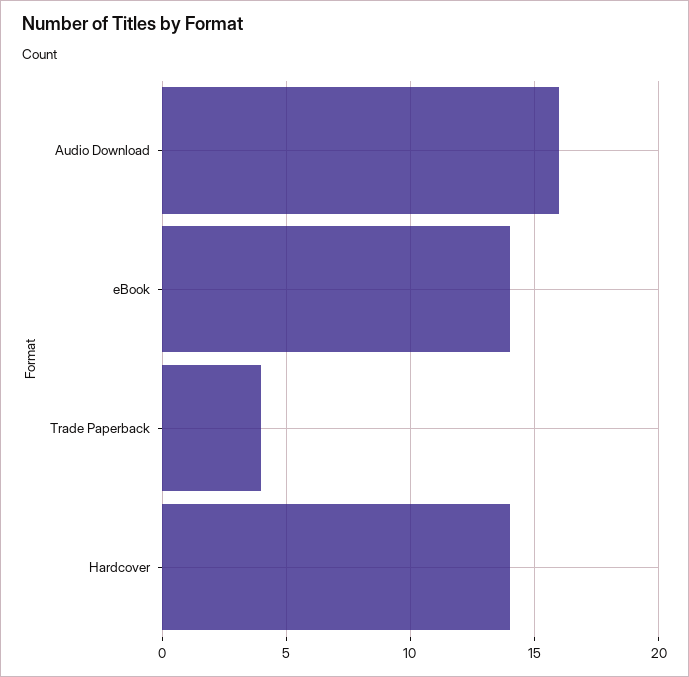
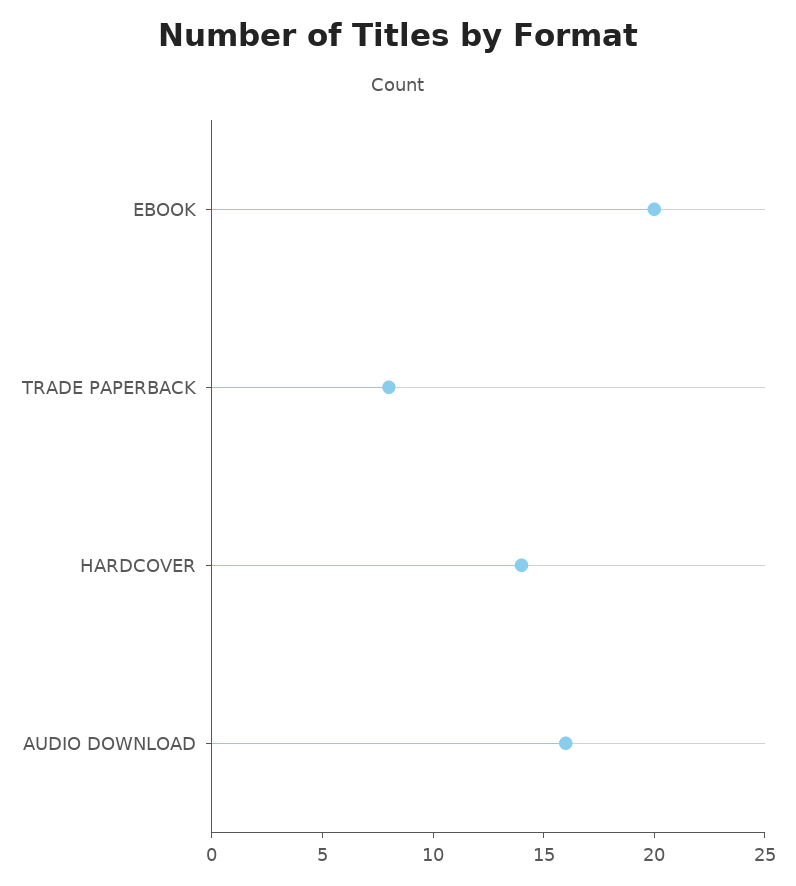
eBook: 14 -> 20
Trade Paperback: 4 -> 8

